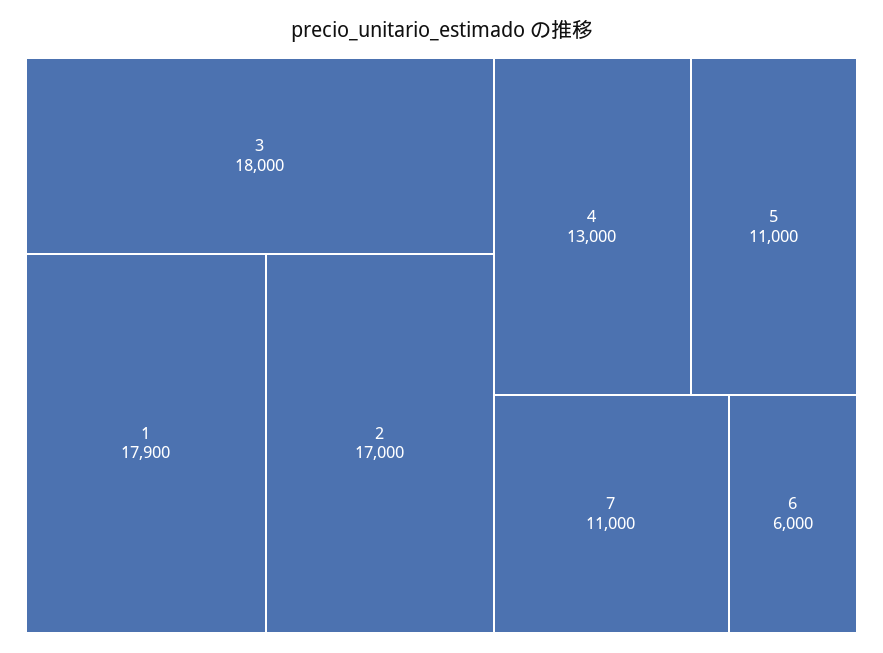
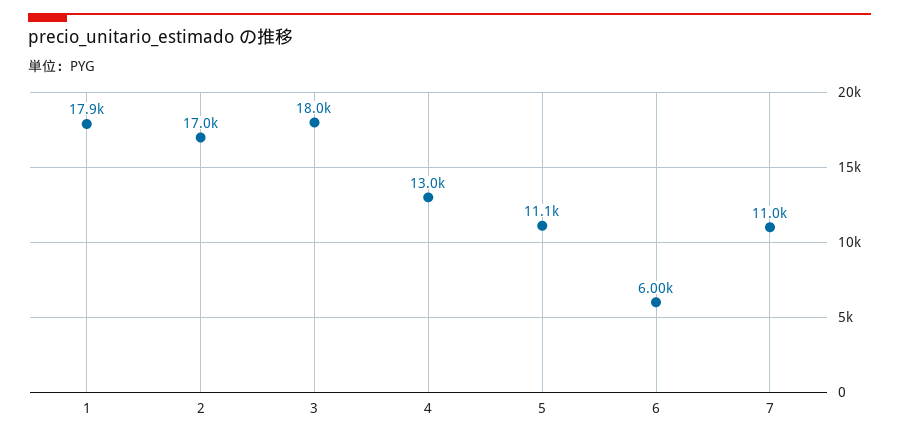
5: 11000 -> 11100

